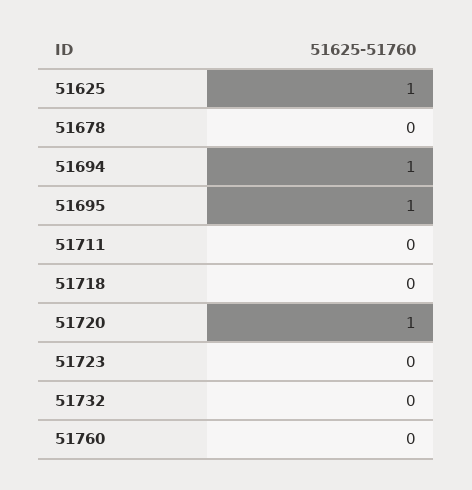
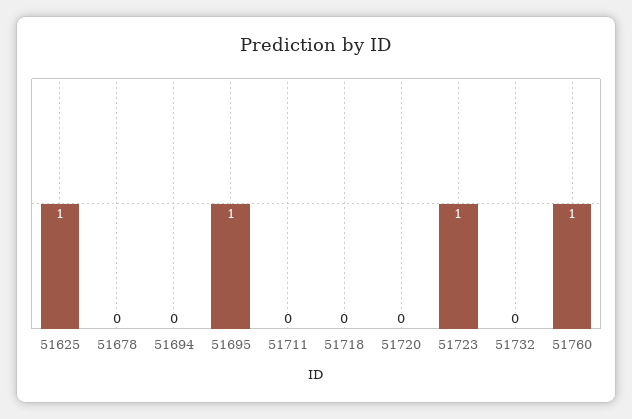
51694: 1 -> 0
51720: 1 -> 0
51723: 0 -> 1
51760: 0 -> 1

